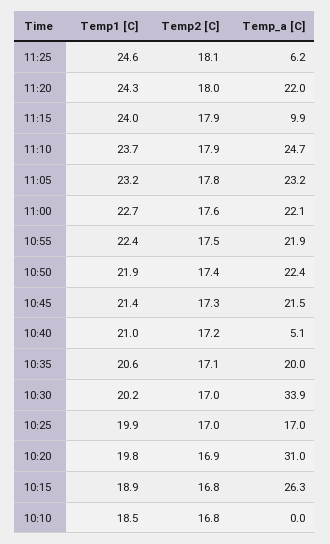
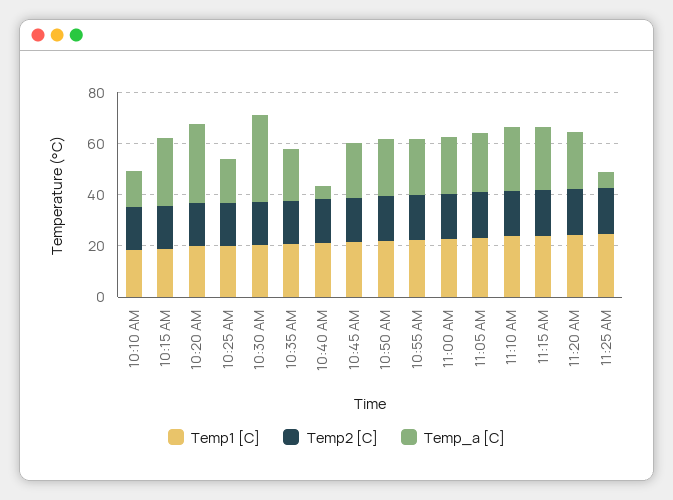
Temp_a [C], 11:15: 9.9 -> 25
Temp_a [C], 10:10: 0 -> 15

